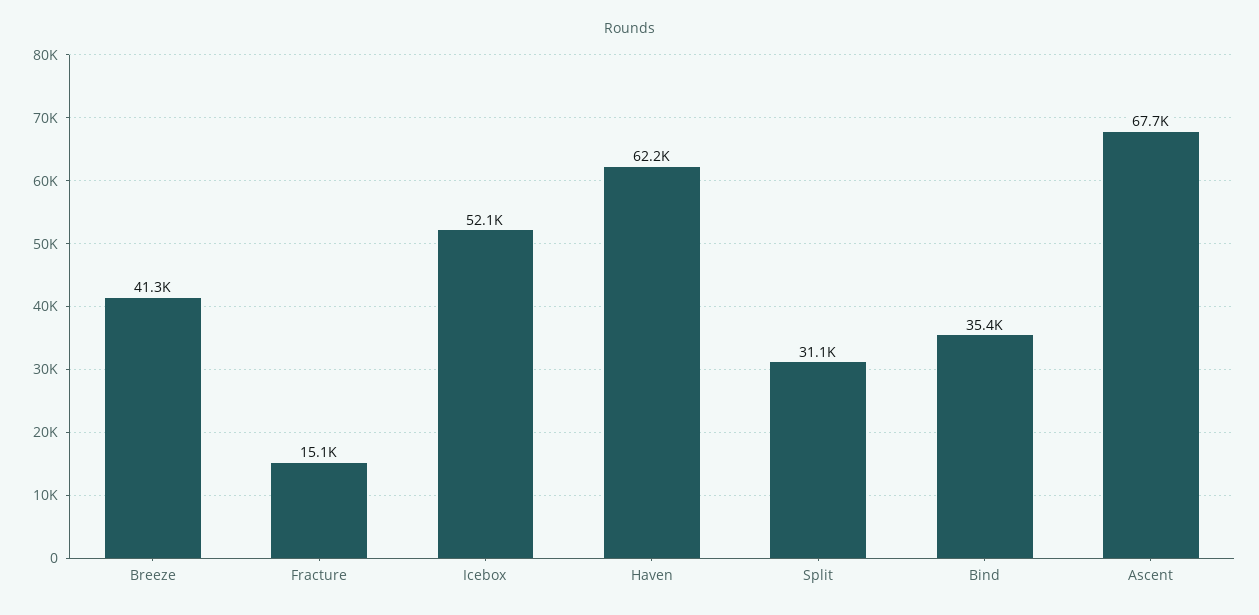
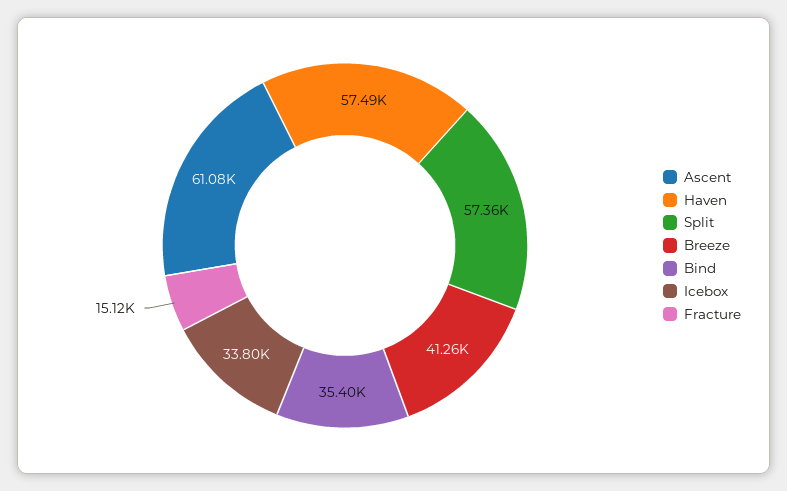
Icebox: 52100 -> 33800
Haven: 62200 -> 57490
Split: 31100 -> 57360
Ascent: 67700 -> 61080

